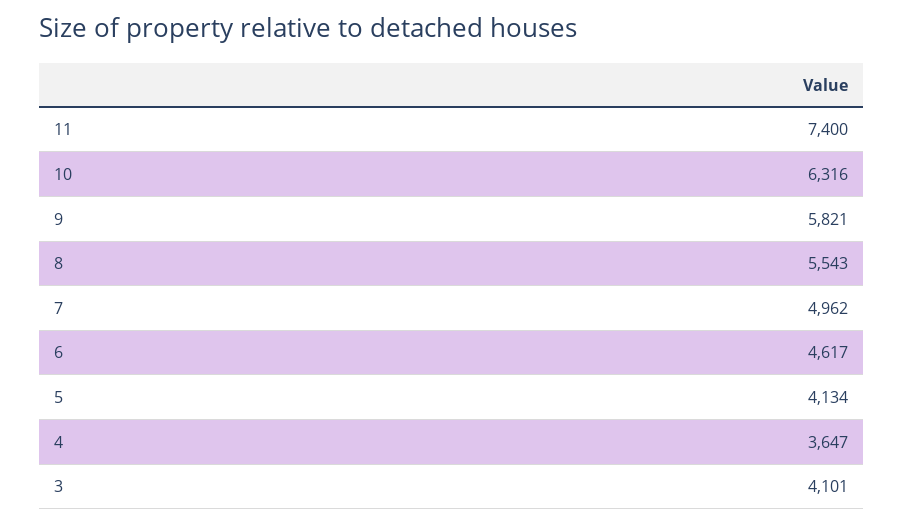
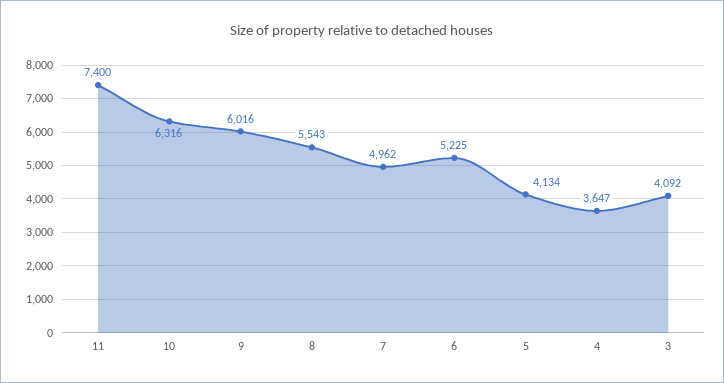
9: 5821 -> 6016
6: 4617 -> 5225
3: 4101 -> 4092

